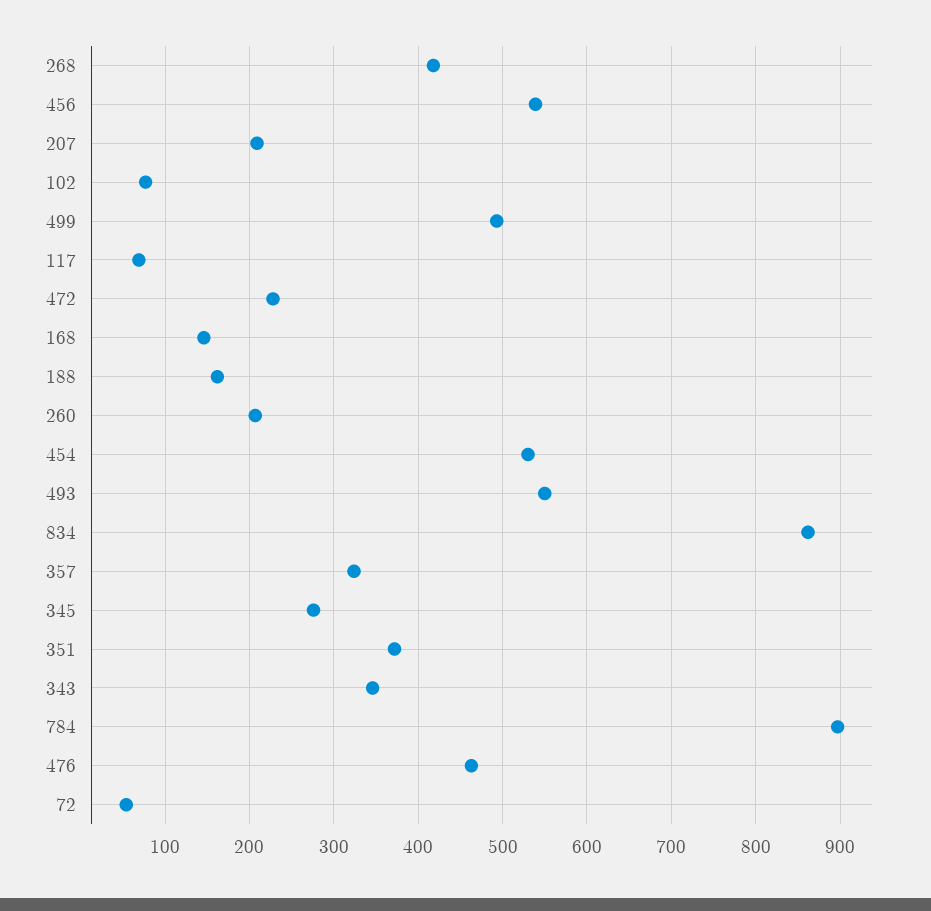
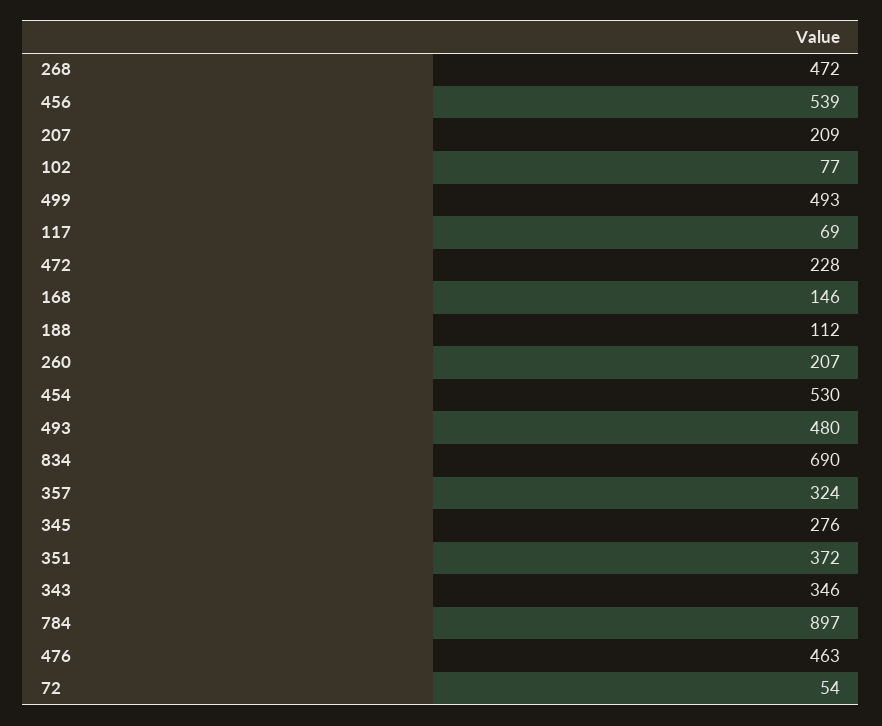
268: 420 -> 472
188: 160 -> 112
493: 550 -> 480
834: 860 -> 690

